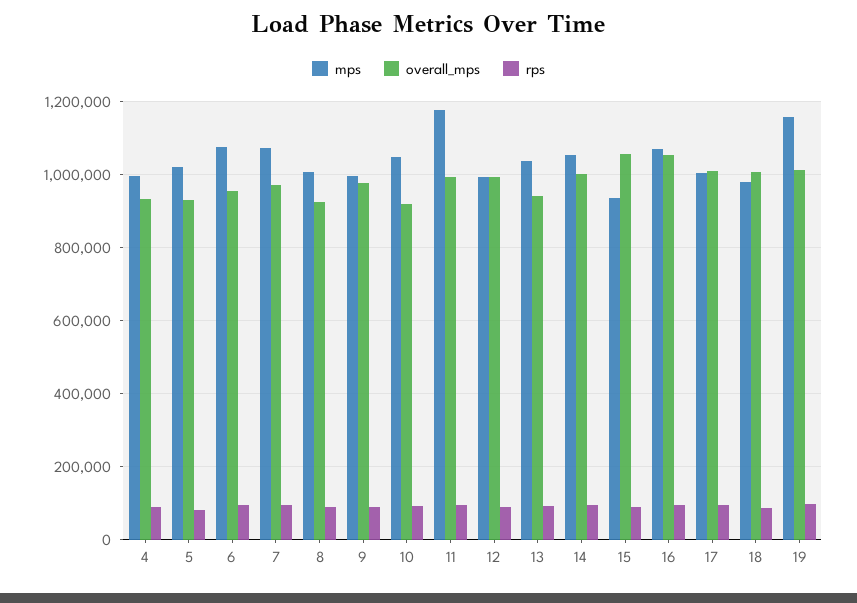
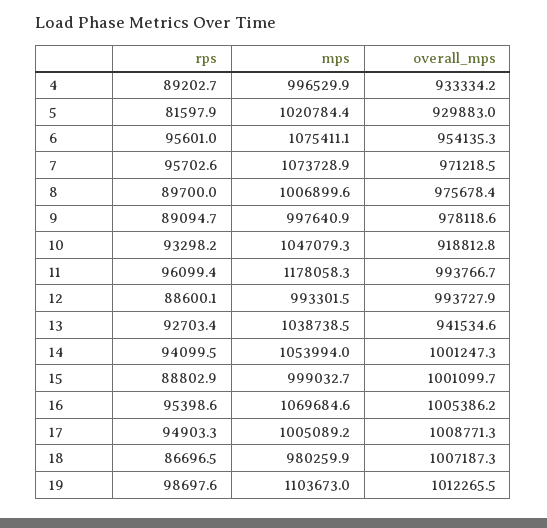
overall_mps, 8: 920000 -> 975678.4
mps, 15: 940000 -> 999032.7
overall_mps, 15: 1060000 -> 1001099.7
overall_mps, 16: 1060000 -> 1005386.2
mps, 19: 1160000 -> 1103673

